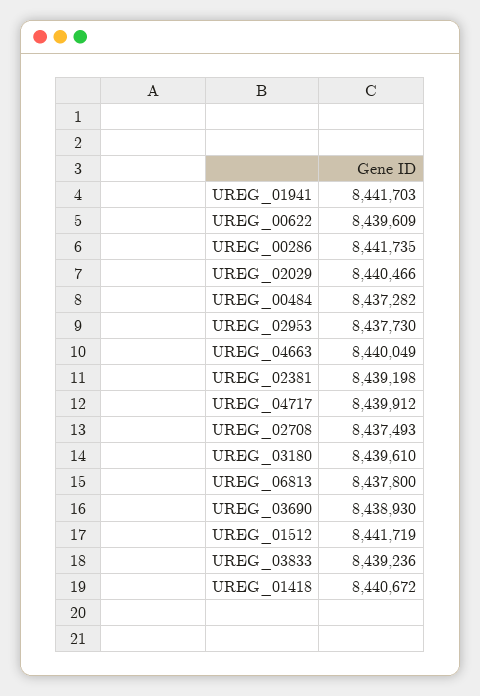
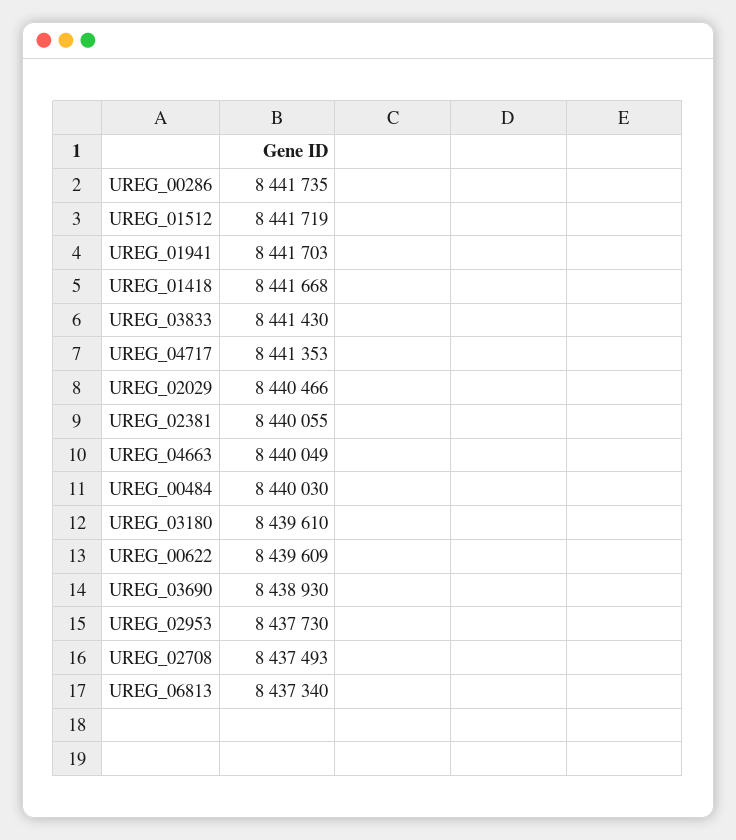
UREG_00484: 8437282 -> 8440030
UREG_02381: 8439198 -> 8440055
UREG_04717: 8439912 -> 8441353
UREG_06813: 8437800 -> 8437340
UREG_03833: 8439236 -> 8441430
UREG_01418: 8440672 -> 8441668

